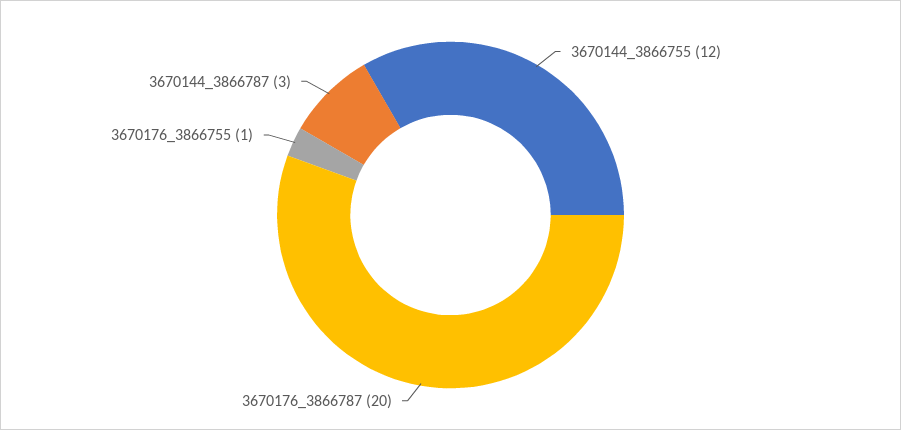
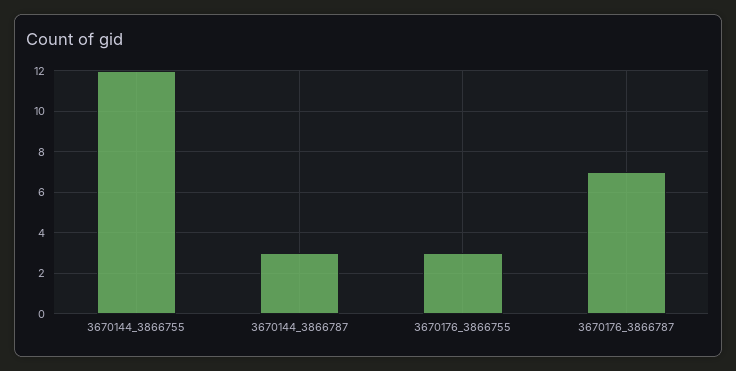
3670176_3866787: 20 -> 7
3670176_3866755: 1 -> 3

